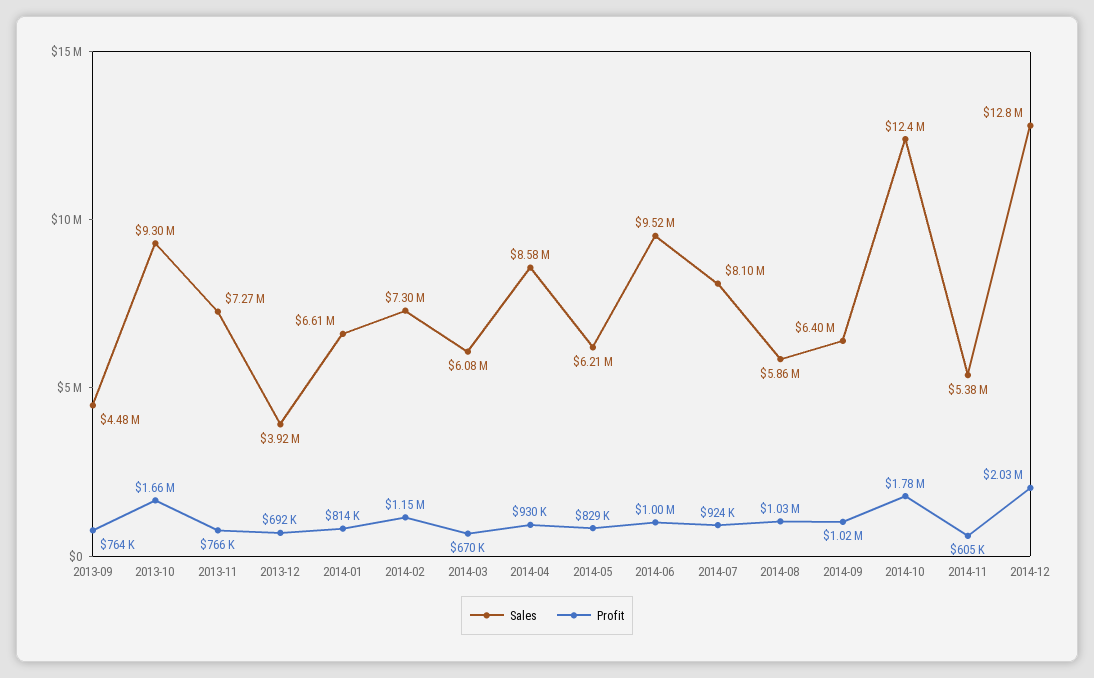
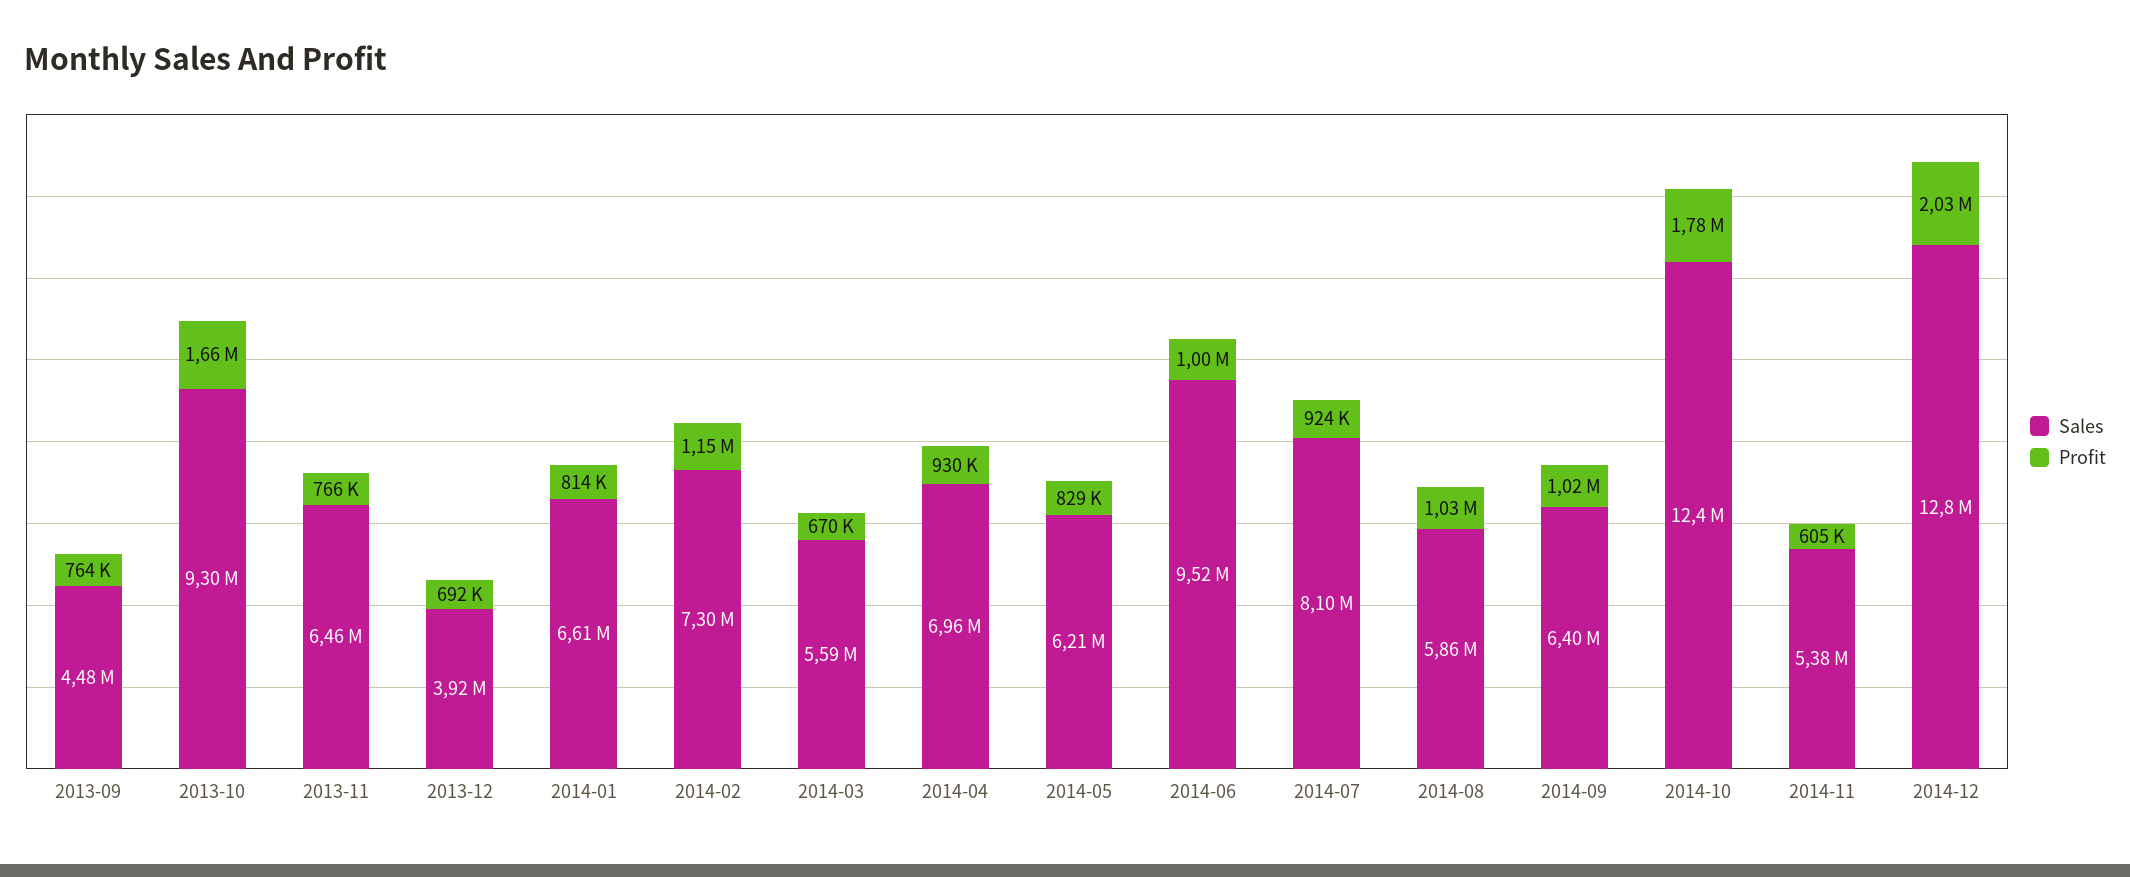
Sales, 2013-11: 7270000 -> 6460000
Sales, 2014-03: 6080000 -> 5590000
Sales, 2014-04: 8580000 -> 6960000

